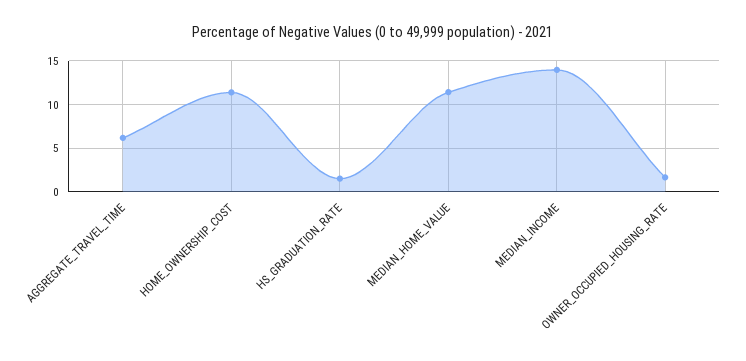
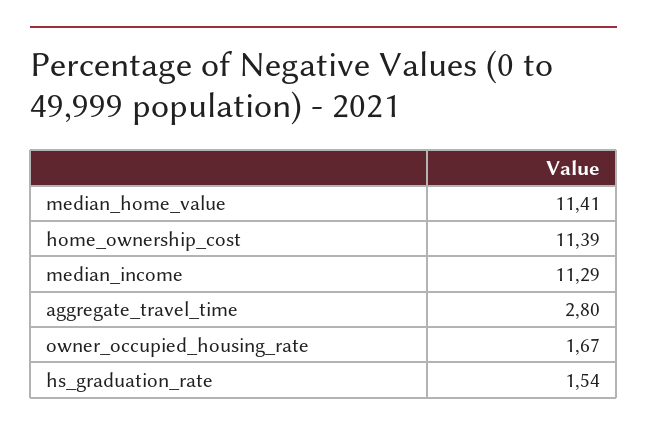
AGGREGATE_TRAVEL_TIME: 6 -> 2.8
MEDIAN_INCOME: 14 -> 11.29

